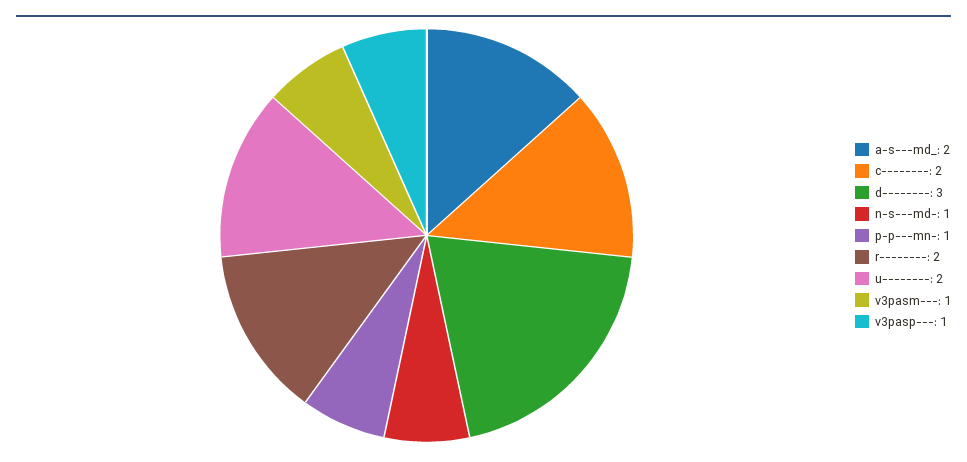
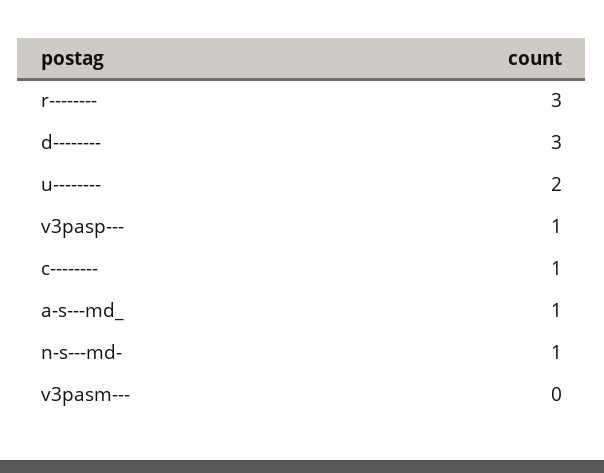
a-s---md_: 2 -> 1
c--------: 2 -> 1
p-p---mn-: 1 -> none
r--------: 2 -> 3
v3pasm---: 1 -> 0

